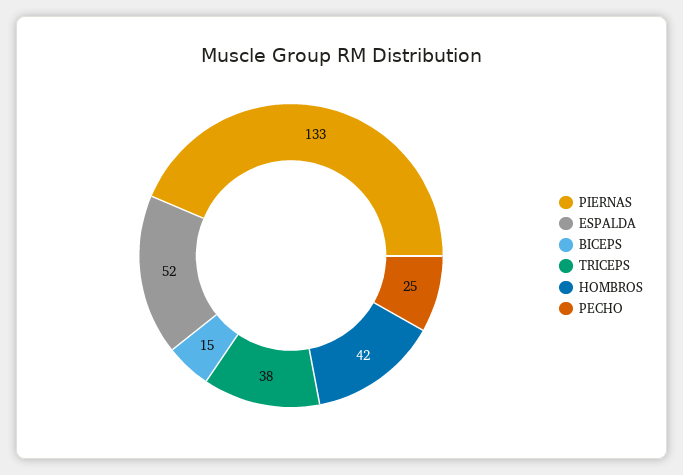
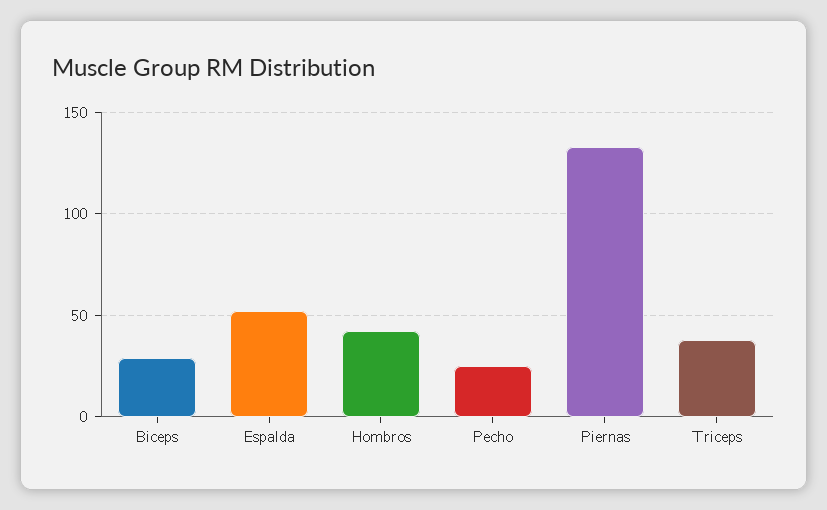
BICEPS: 15 -> 30

